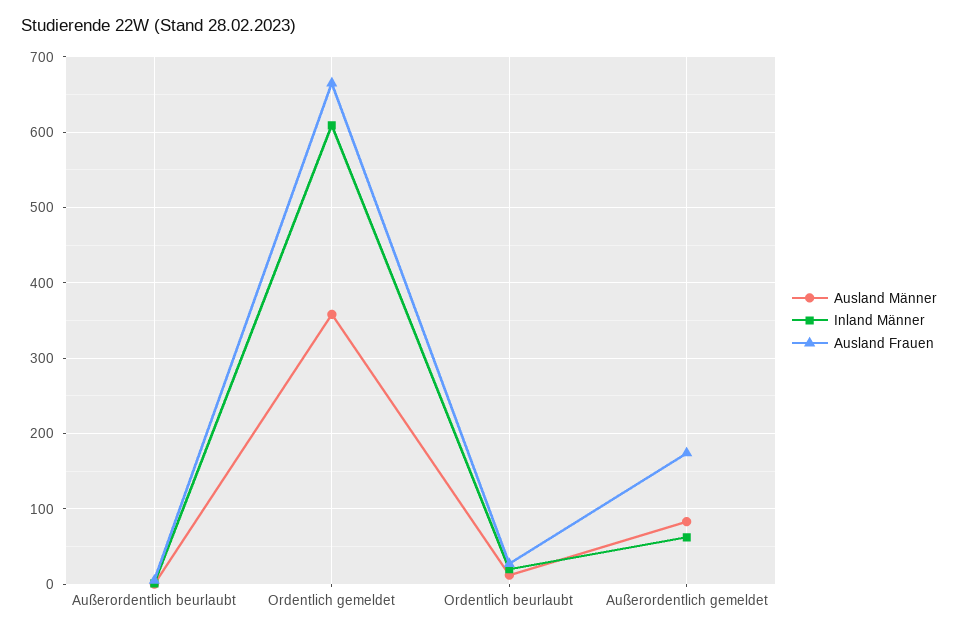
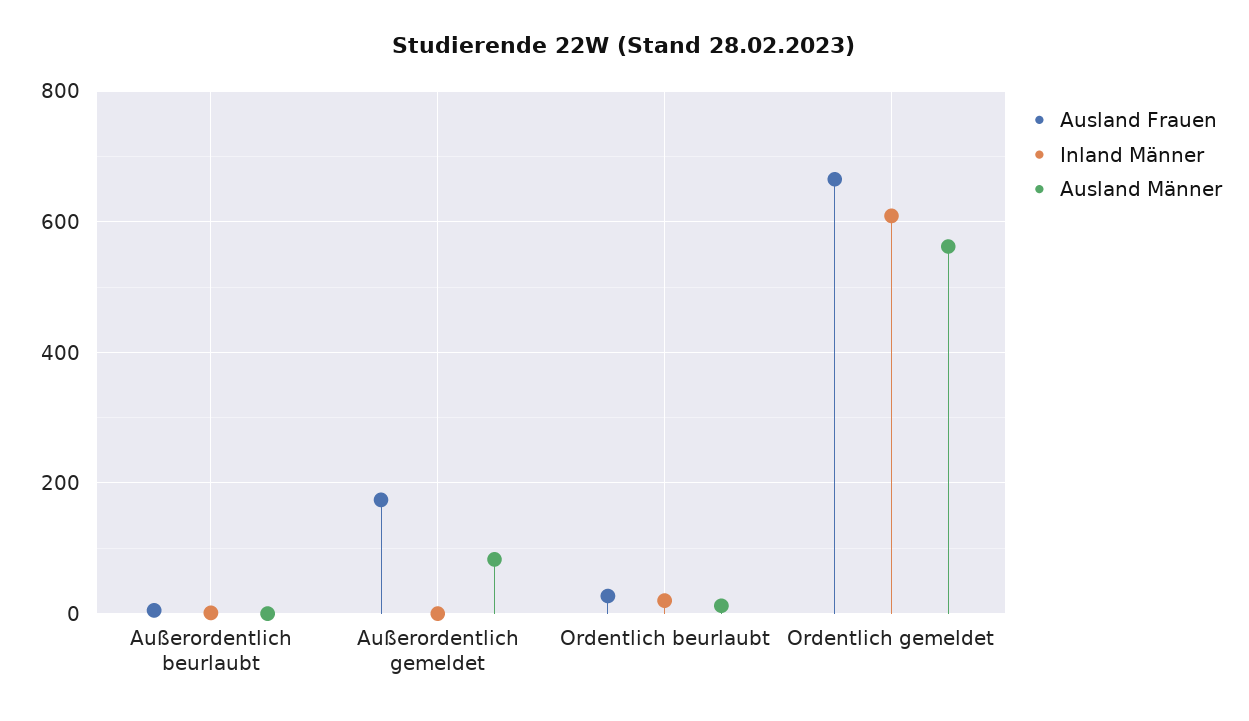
Ausland Männer, Ordentlich gemeldet: 360 -> 560
Inland Männer, Außerordentlich gemeldet: 60 -> 0

